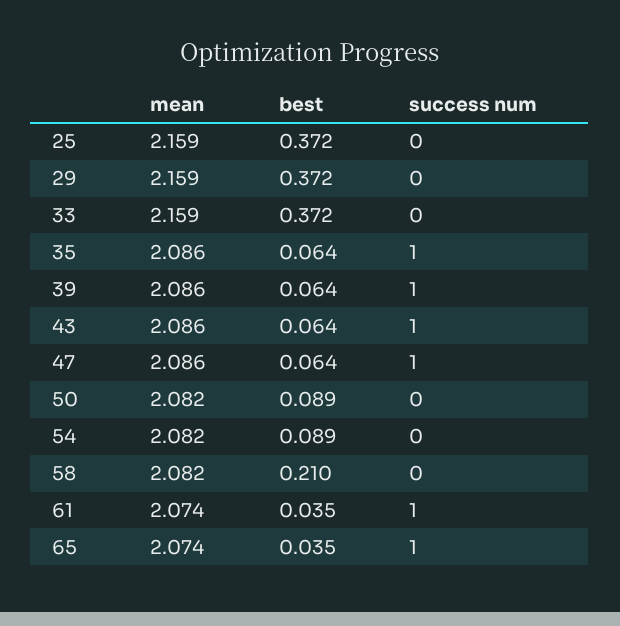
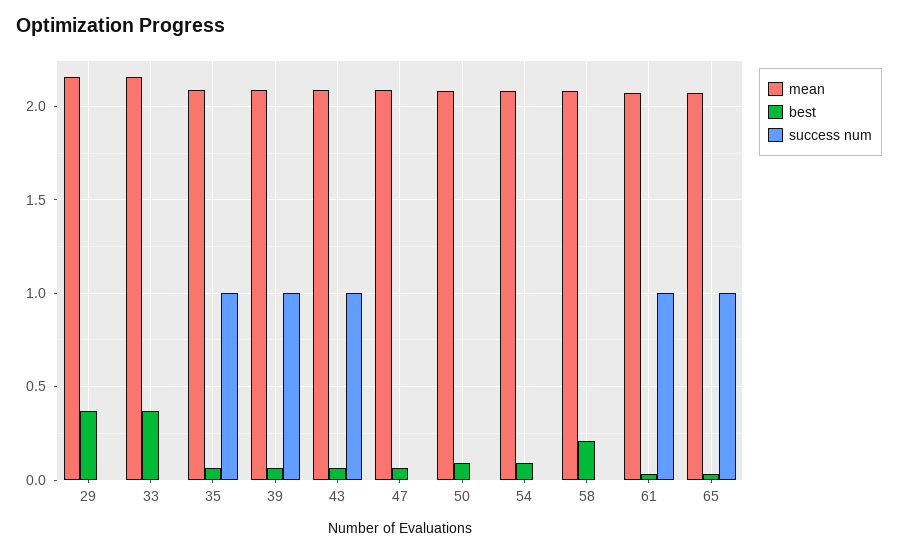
mean, 25: 2.159 -> none
best, 25: 0.372 -> none
success num, 25: 0 -> none
success num, 47: 1 -> 0

